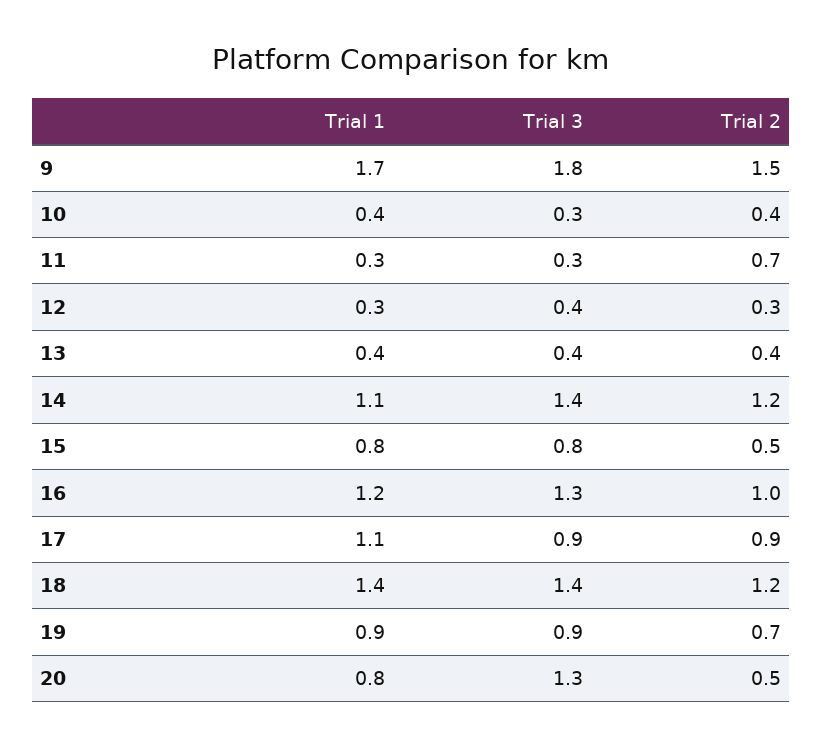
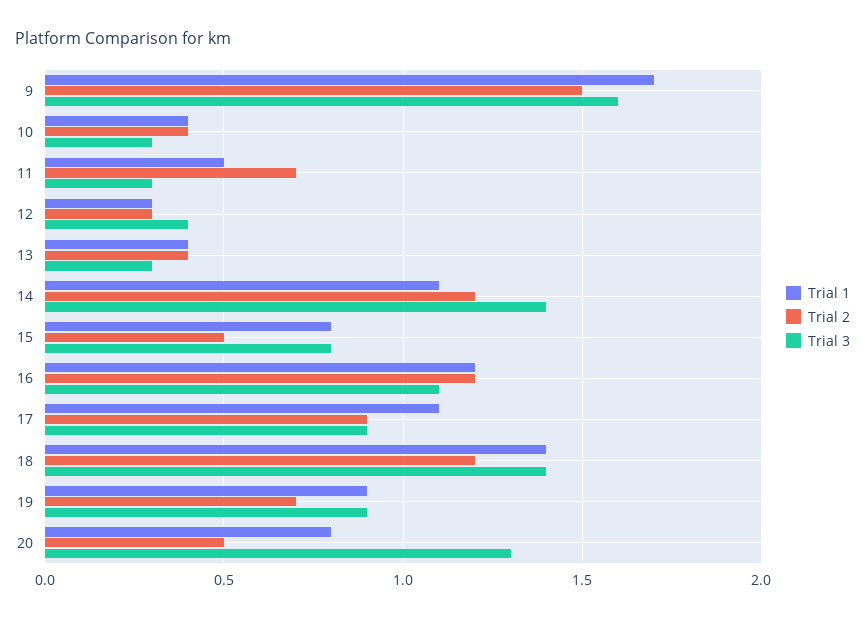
Trial 3, 9: 1.8 -> 1.6
Trial 1, 11: 0.3 -> 0.5
Trial 3, 13: 0.4 -> 0.3
Trial 3, 16: 1.3 -> 1.1
Trial 2, 16: 1 -> 1.2

